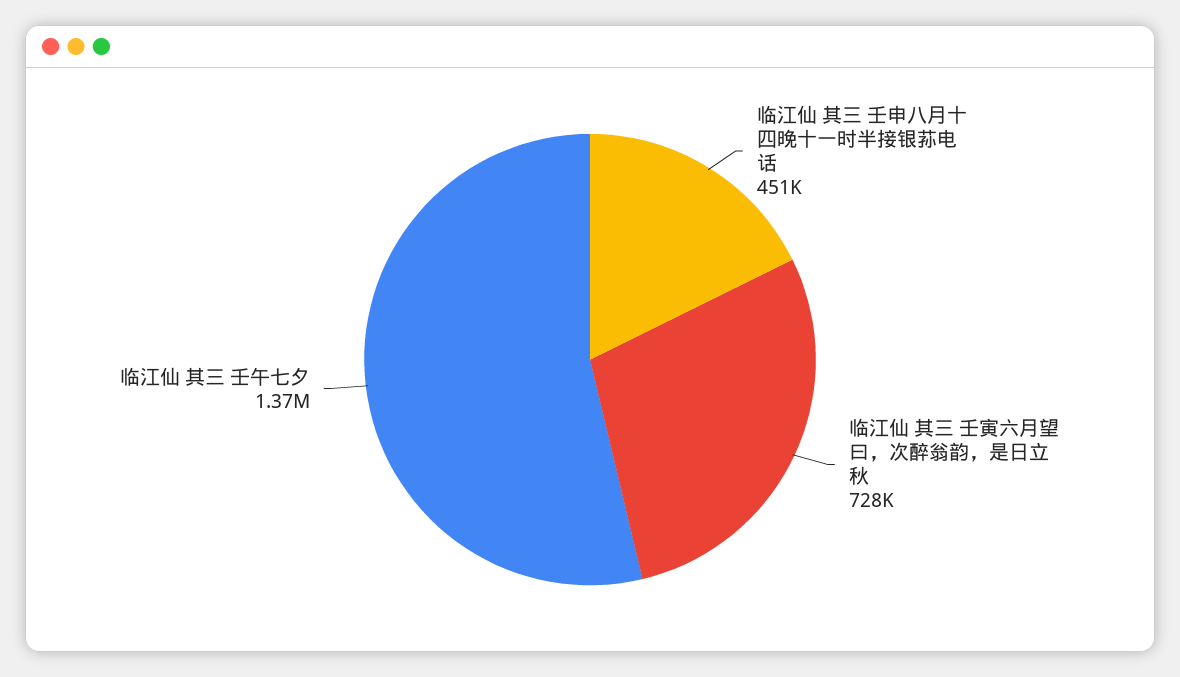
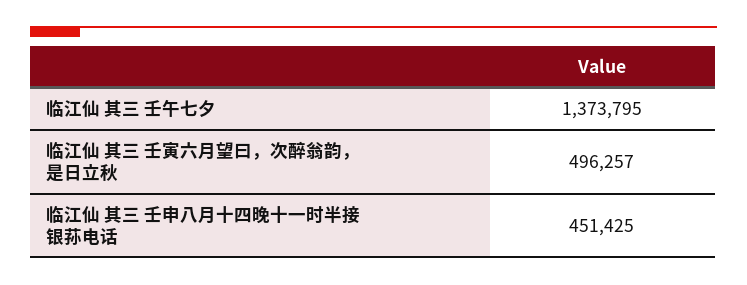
临江仙 其三 壬寅六月望曰，次醉翁韵，是日立秋: 728000 -> 496257

